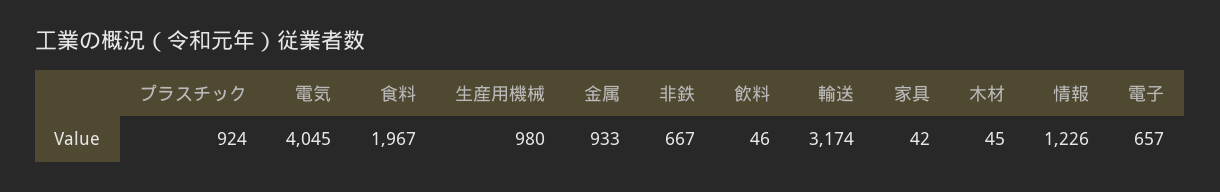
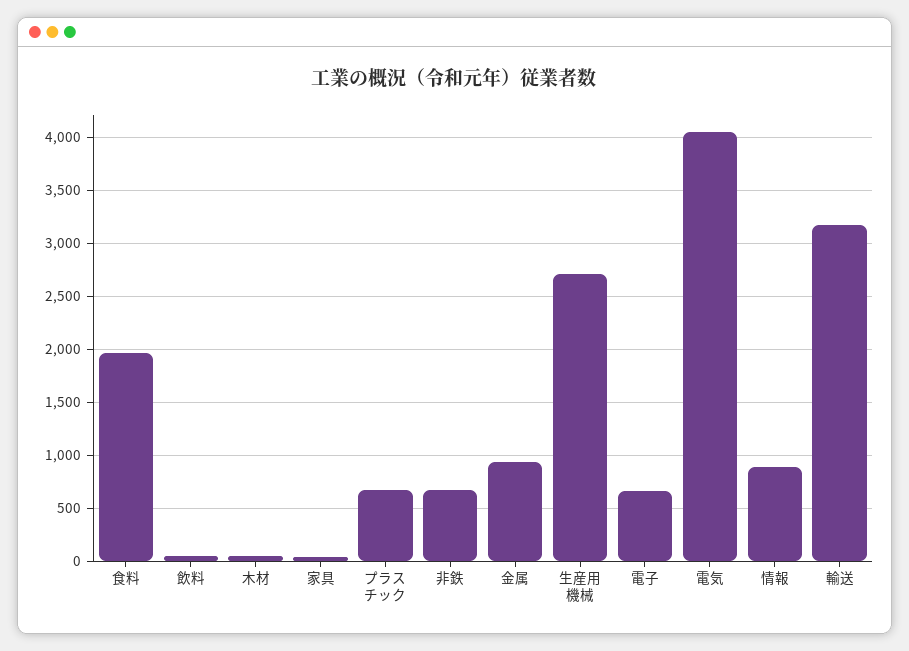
プラスチック: 924 -> 700
生産用機械: 980 -> 2700
情報: 1226 -> 900

